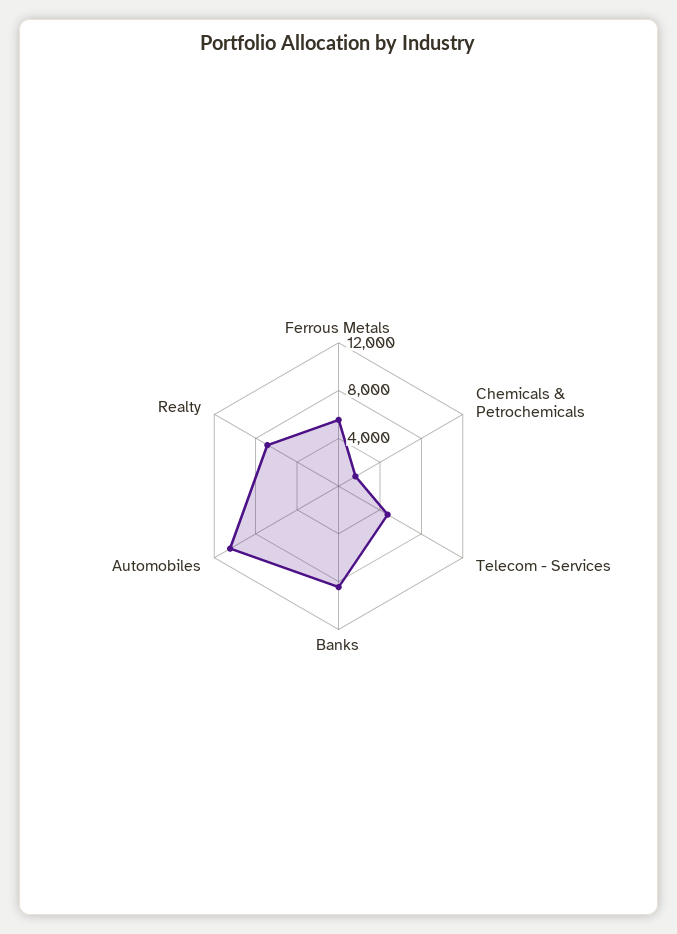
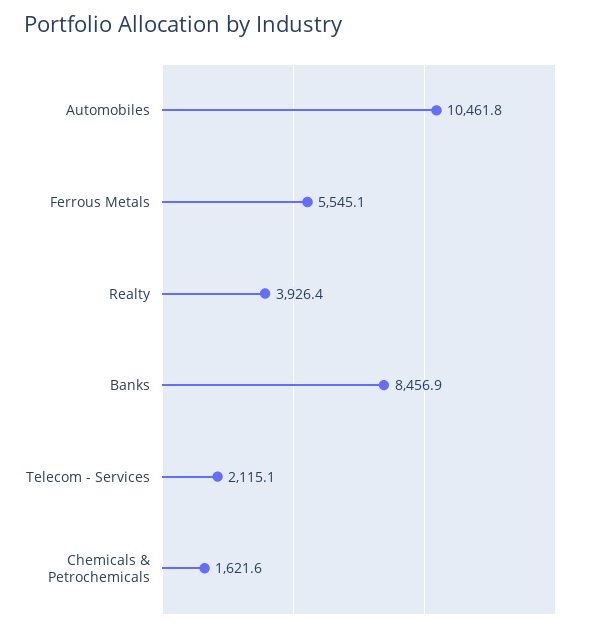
Telecom - Services: 5000 -> 2115.1
Realty: 7000 -> 3926.4

